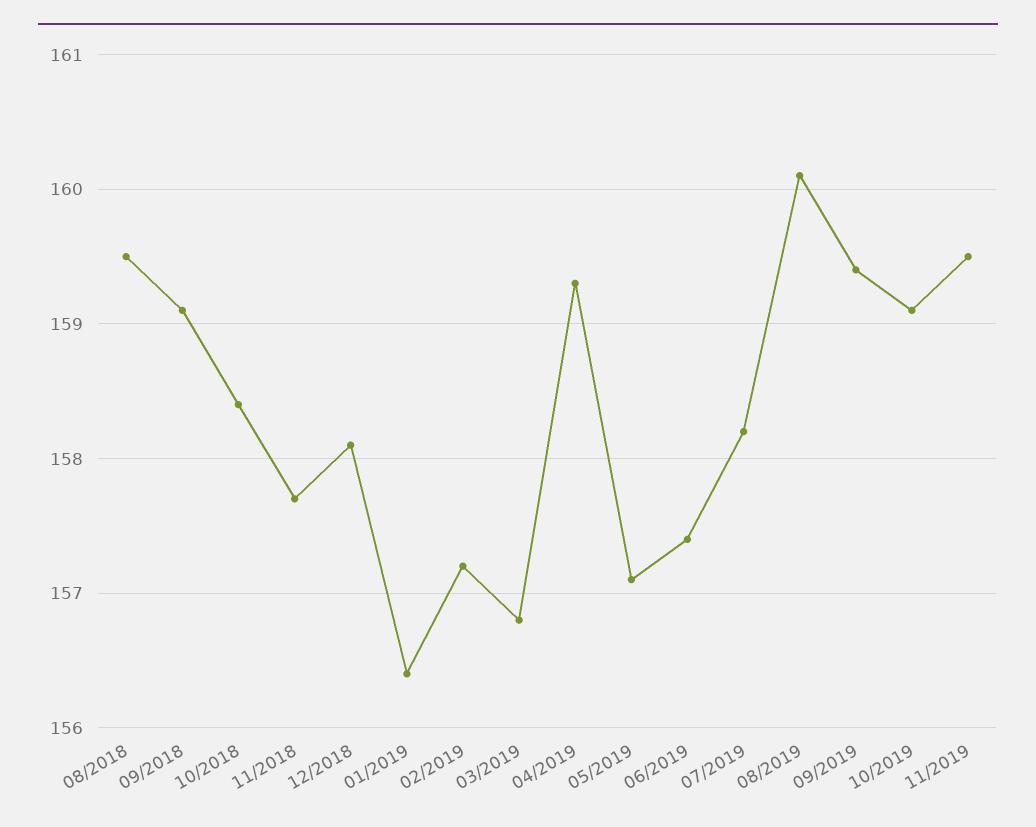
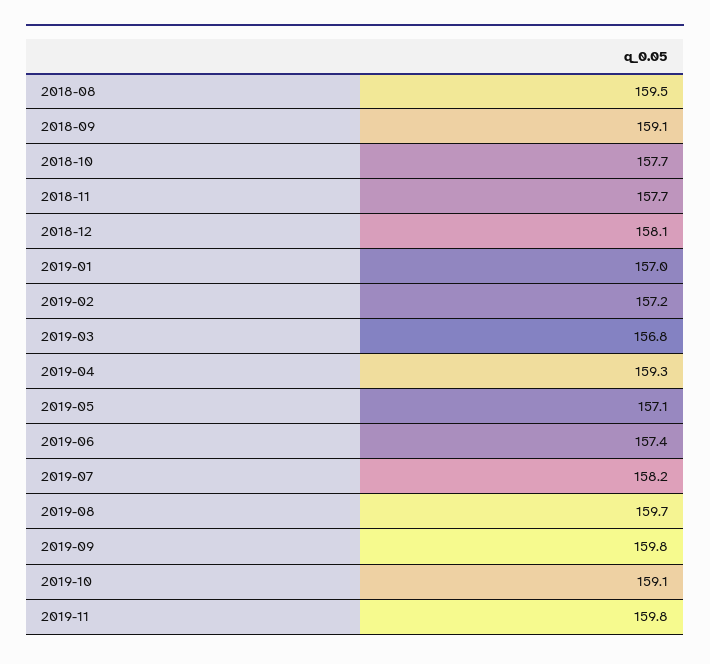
10/2018: 158.4 -> 157.7
01/2019: 156.4 -> 157
08/2019: 160.1 -> 159.7
09/2019: 159.4 -> 159.8
11/2019: 159.5 -> 159.8

